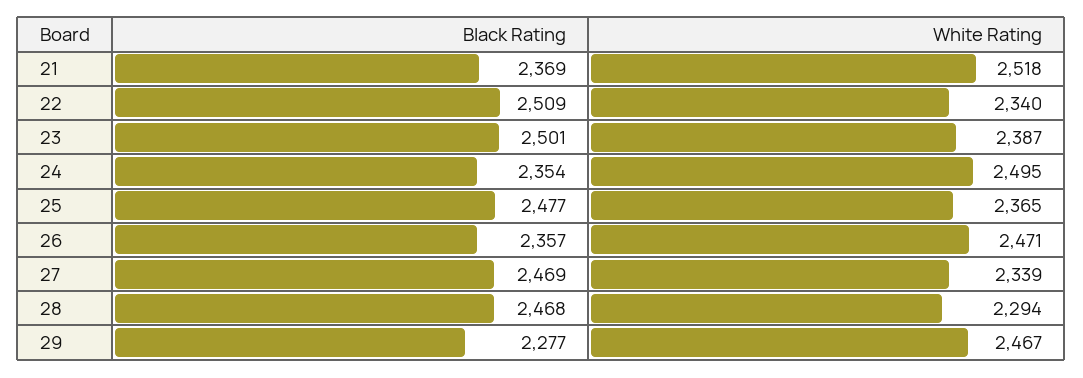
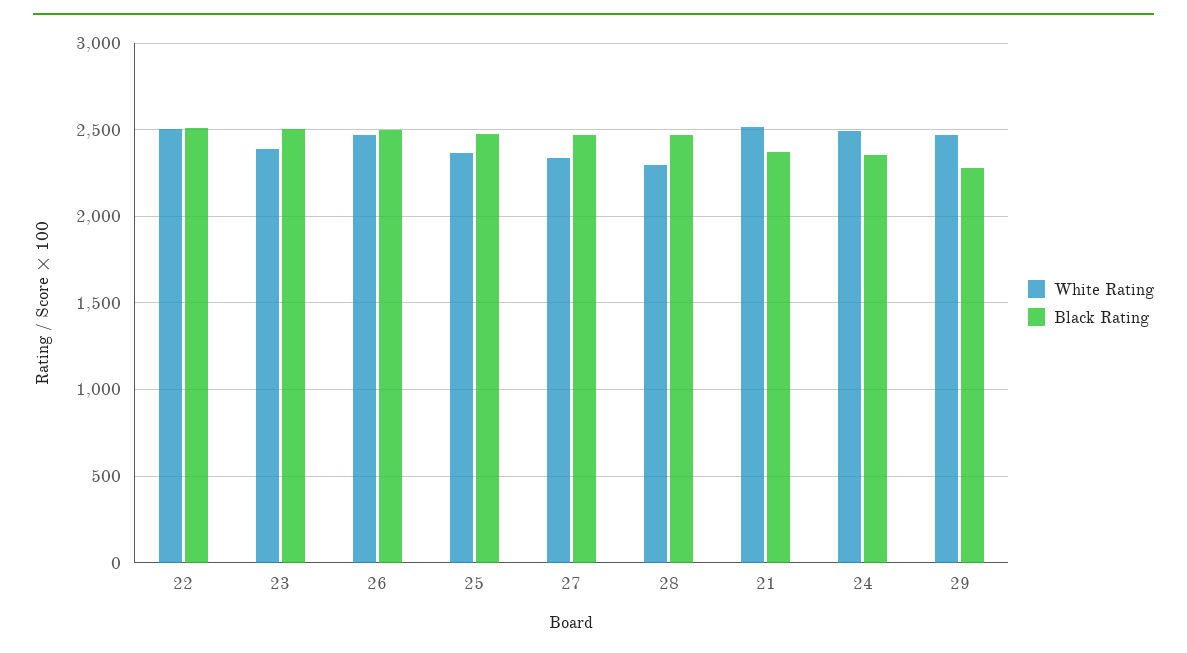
White Rating, 22: 2340 -> 2500
Black Rating, 26: 2357 -> 2500

